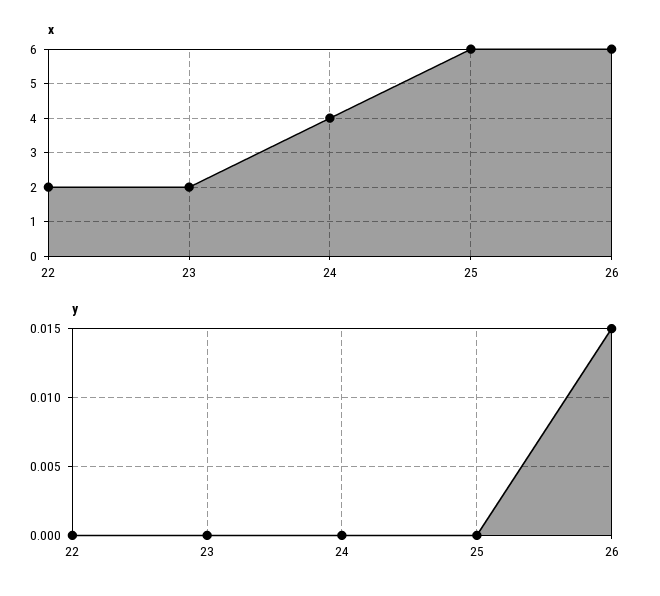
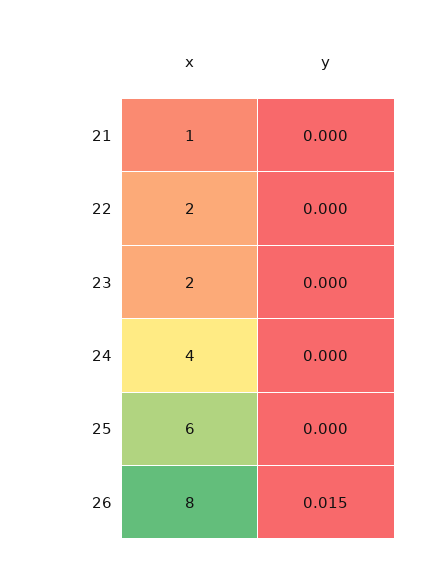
x, 26: 6 -> 8
x, 21: none -> 1
y, 21: none -> 0

